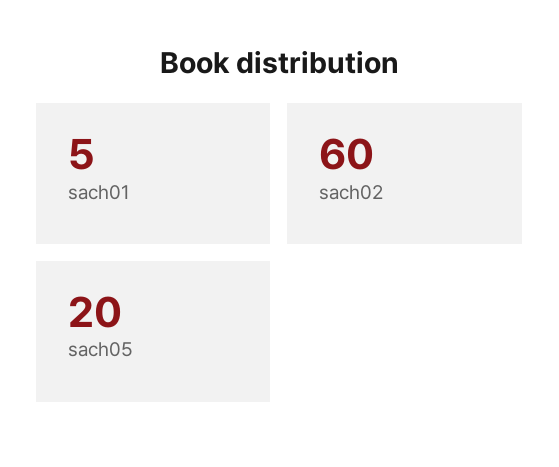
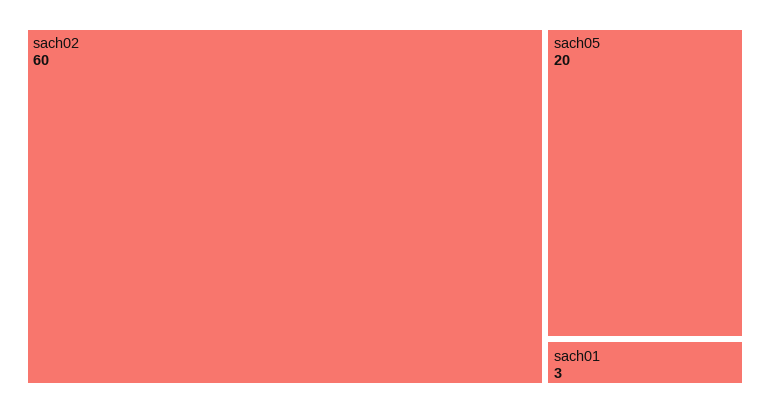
sach01: 5 -> 3

